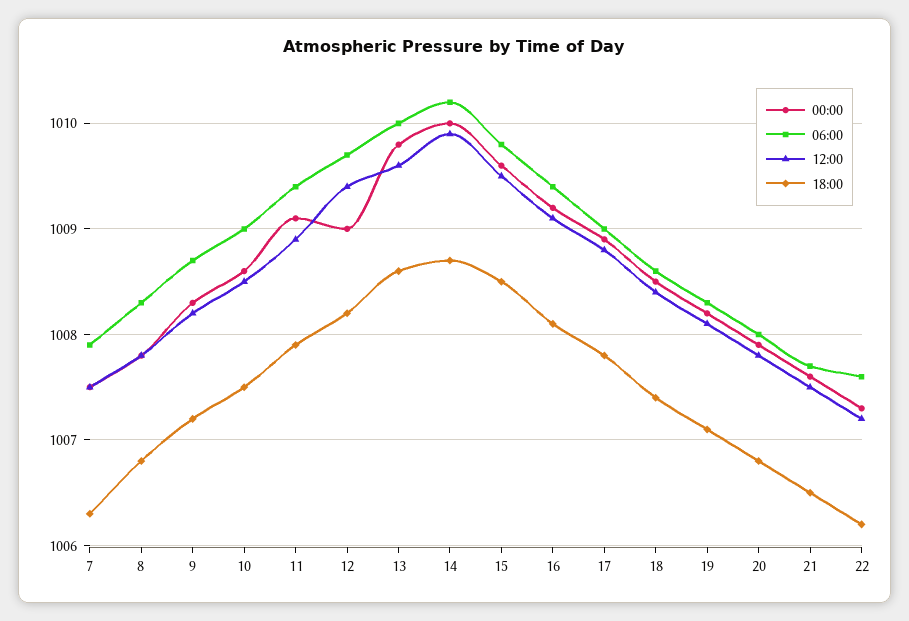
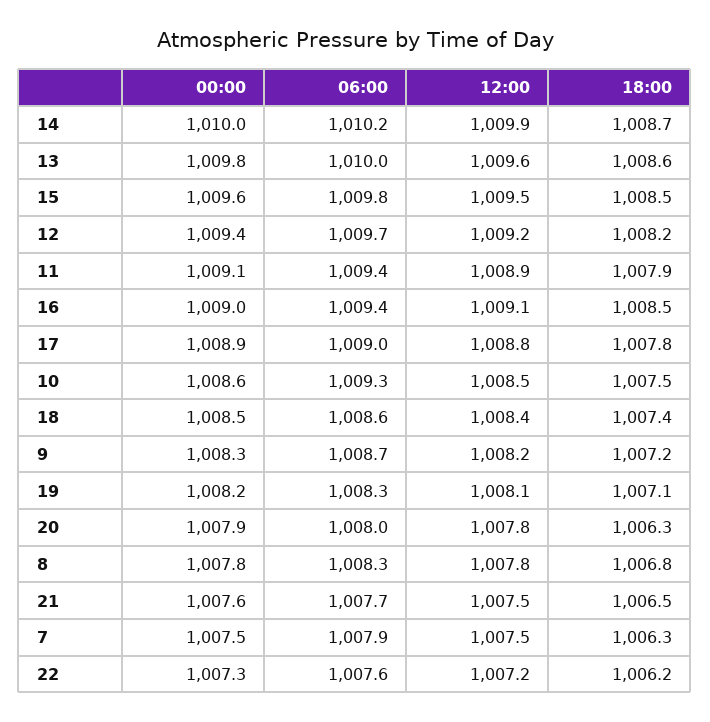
06:00, 10: 1009 -> 1009.3
00:00, 12: 1009 -> 1009.4
12:00, 12: 1009.4 -> 1009.2
00:00, 16: 1009.2 -> 1009
18:00, 16: 1008.1 -> 1008.5
18:00, 20: 1006.8 -> 1006.3

